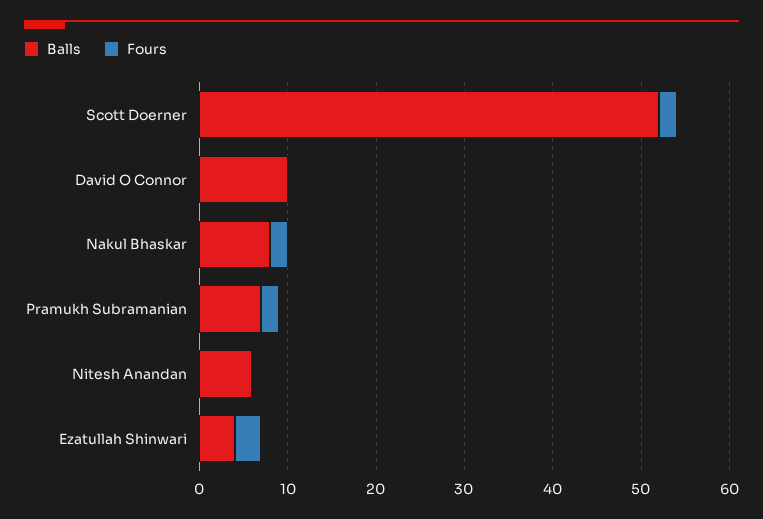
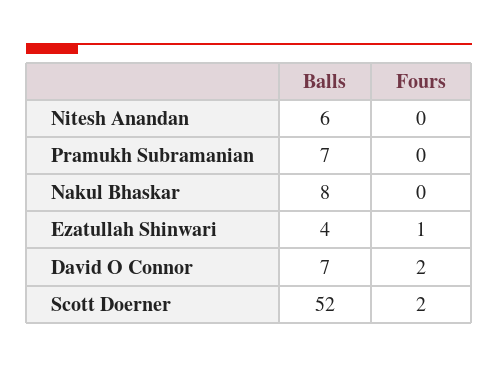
Balls, David O Connor: 10 -> 7
Fours, David O Connor: 0 -> 2
Fours, Nakul Bhaskar: 2 -> 0
Fours, Pramukh Subramanian: 2 -> 0
Fours, Ezatullah Shinwari: 3 -> 1

